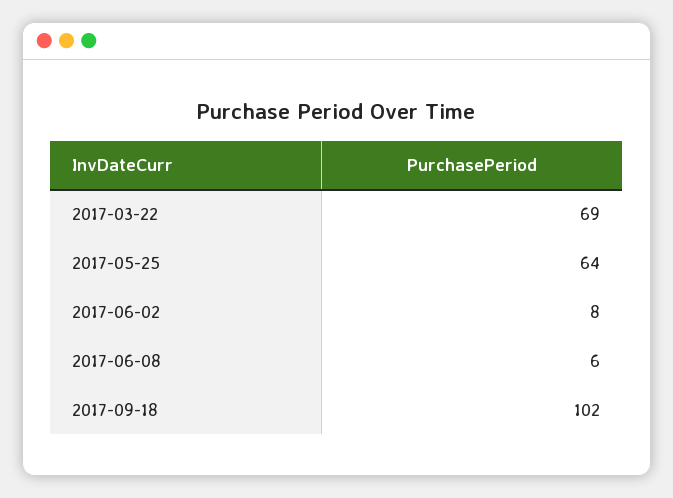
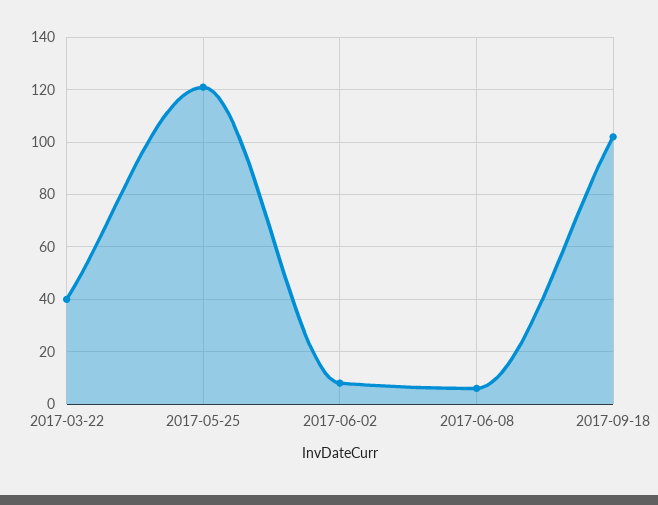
2017-03-22: 69 -> 40
2017-05-25: 64 -> 120

